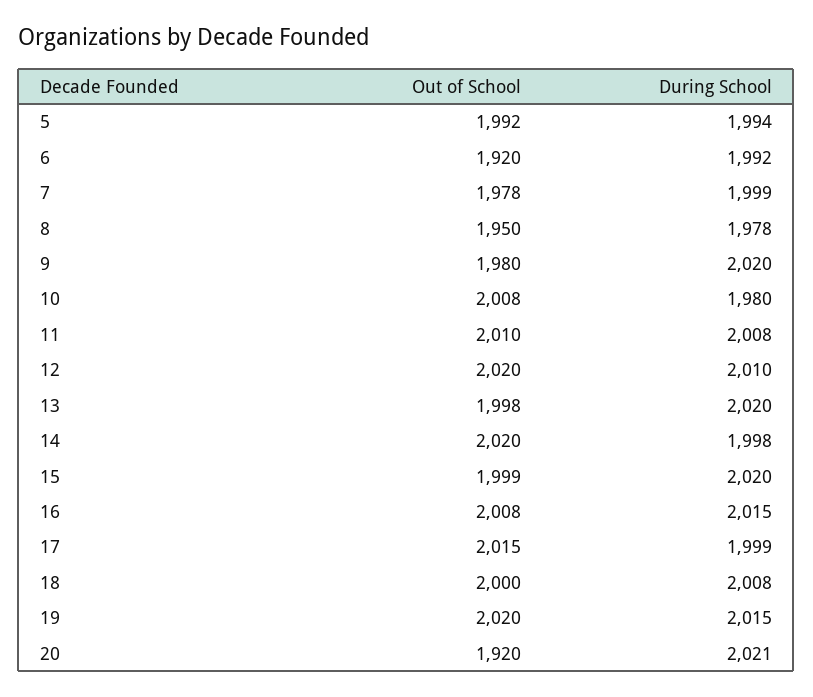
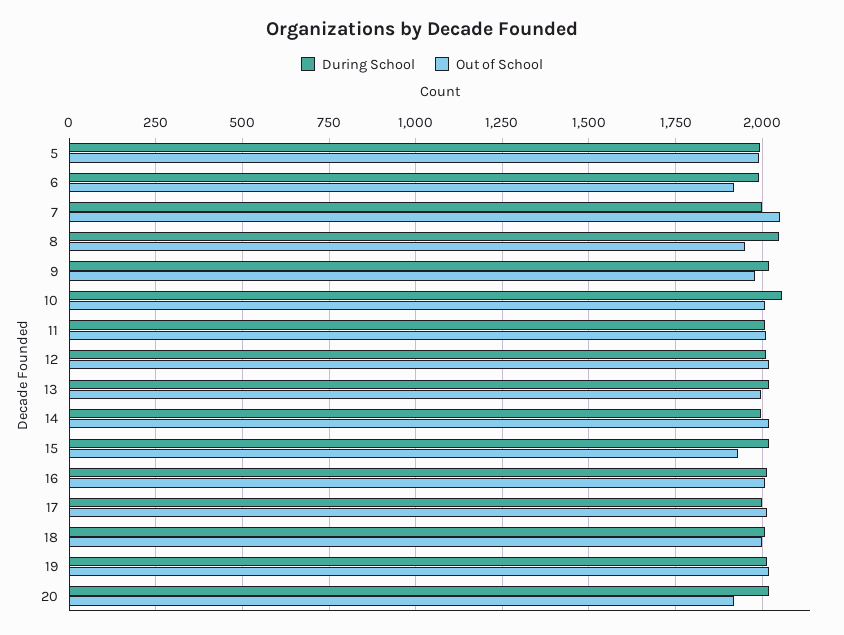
Out of School, 7: 1978 -> 2050
During School, 8: 1978 -> 2050
During School, 10: 1980 -> 2050
Out of School, 15: 1999 -> 1925

